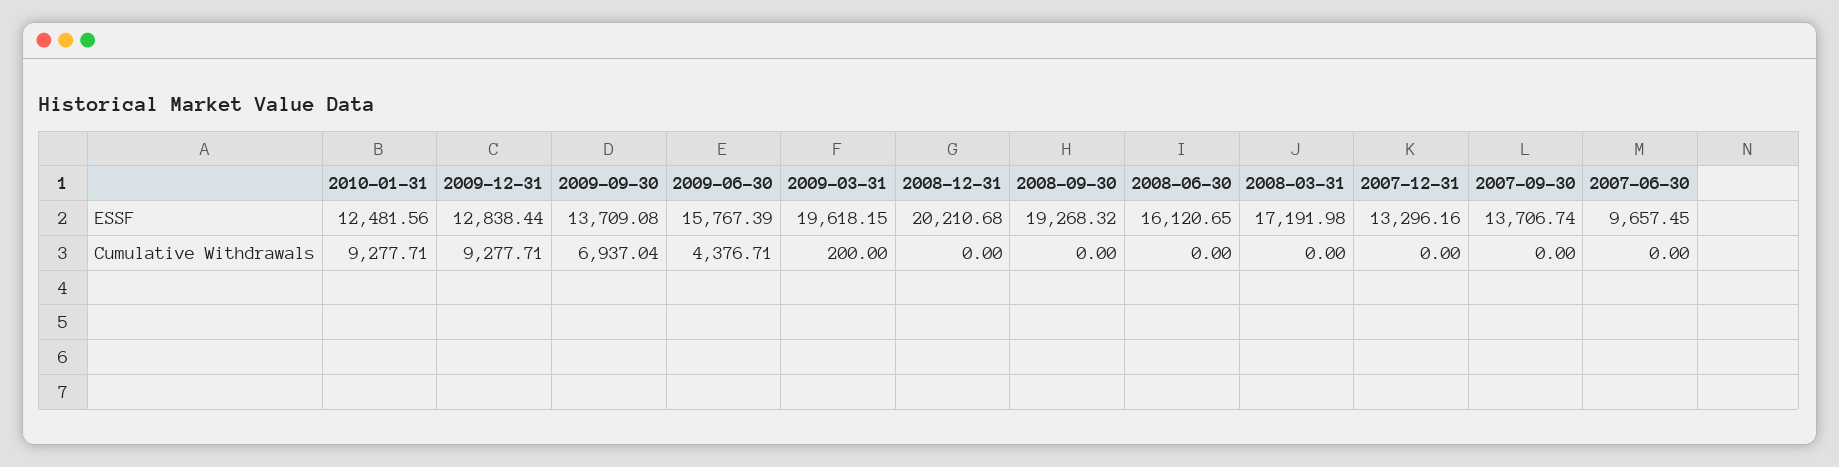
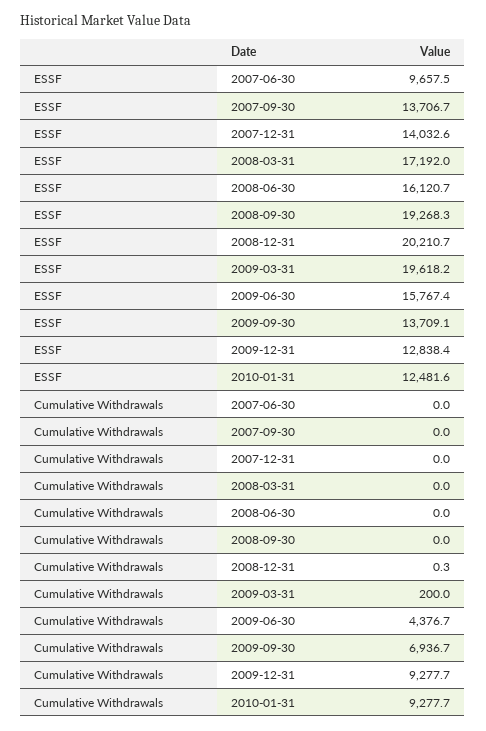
2007-12-31, ESSF: 13296.16 -> 14032.6
2009-09-30, Cumulative Withdrawals: 6937.04 -> 6936.7
2008-12-31, Cumulative Withdrawals: 0 -> 0.3

